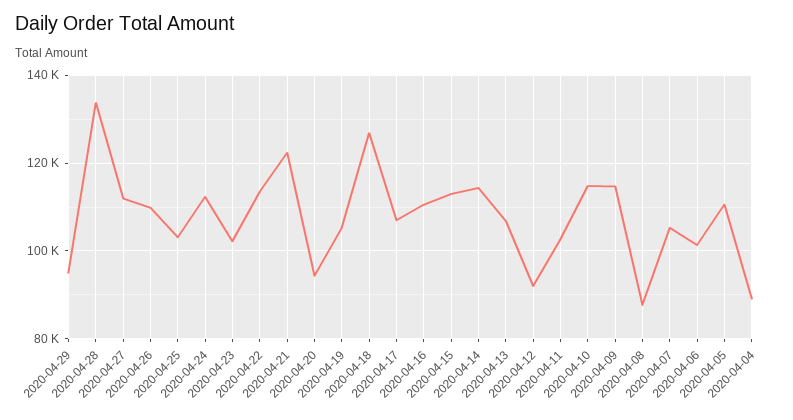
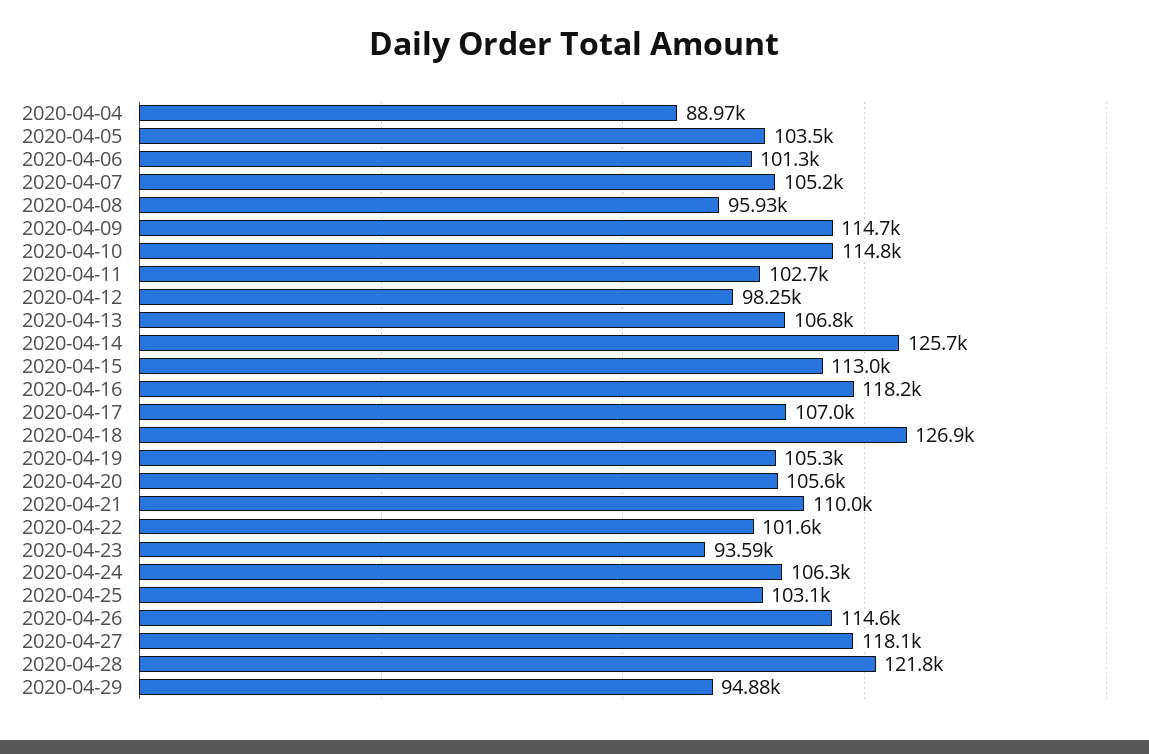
2020-04-28: 134000 -> 121800
2020-04-27: 112000 -> 118100
2020-04-26: 110000 -> 114600
2020-04-24: 112000 -> 106300
2020-04-23: 102000 -> 93590
2020-04-22: 114000 -> 101600
2020-04-21: 122000 -> 110000
2020-04-20: 94000 -> 105600
2020-04-16: 110000 -> 118200
2020-04-14: 114000 -> 125700
2020-04-12: 92000 -> 98250
2020-04-08: 88000 -> 95930
2020-04-05: 110000 -> 103500

